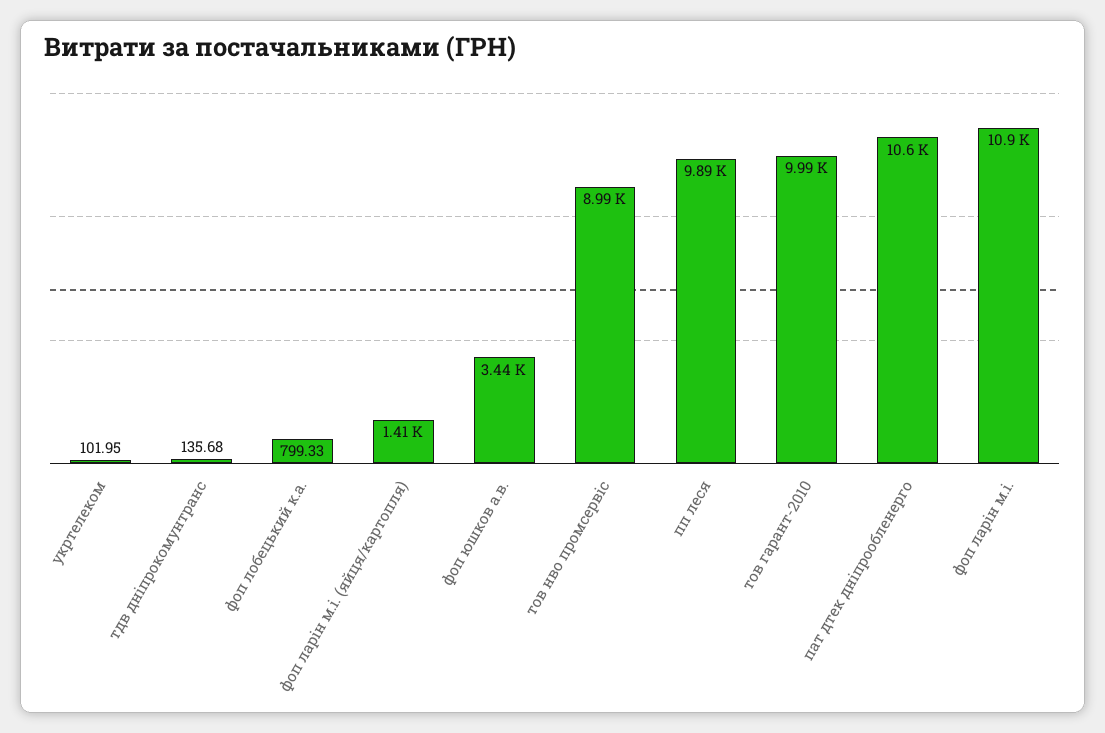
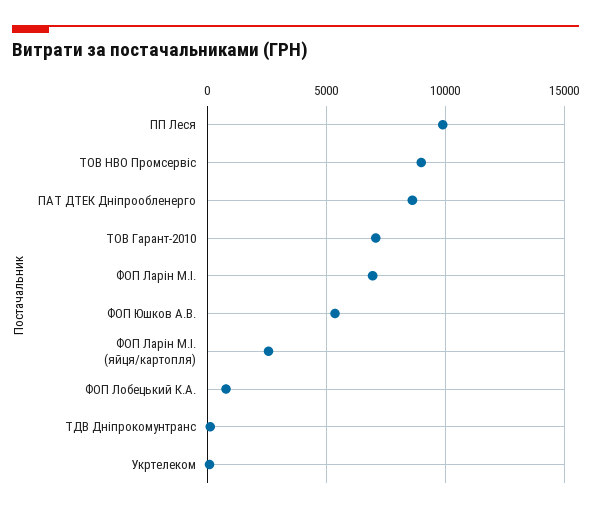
фоп ларін м.і. (яйця/картопля): 1410 -> 2500
фоп юшков а.в.: 3440 -> 5500
тов гарант-2010: 9990 -> 7000
пат дтек дніпрообленерго: 10600 -> 8500
фоп ларін м.і.: 10900 -> 7000

